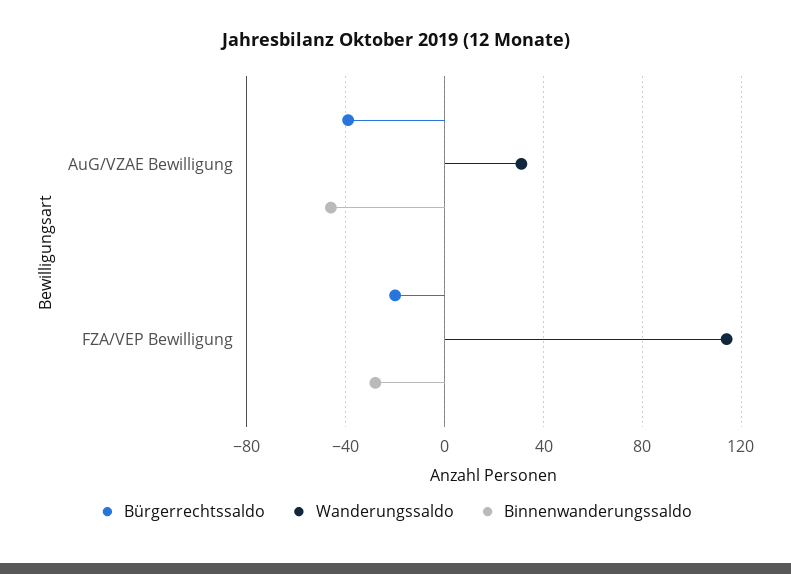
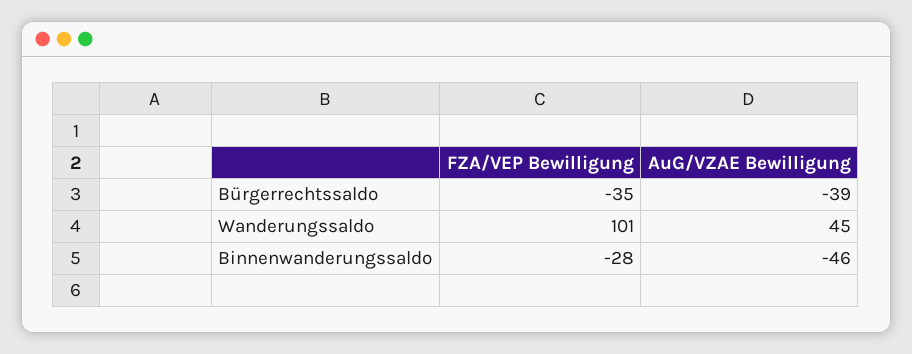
Wanderungssaldo, AuG/VZAE Bewilligung: 30 -> 45
Bürgerrechtssaldo, FZA/VEP Bewilligung: -20 -> -35
Wanderungssaldo, FZA/VEP Bewilligung: 115 -> 101

